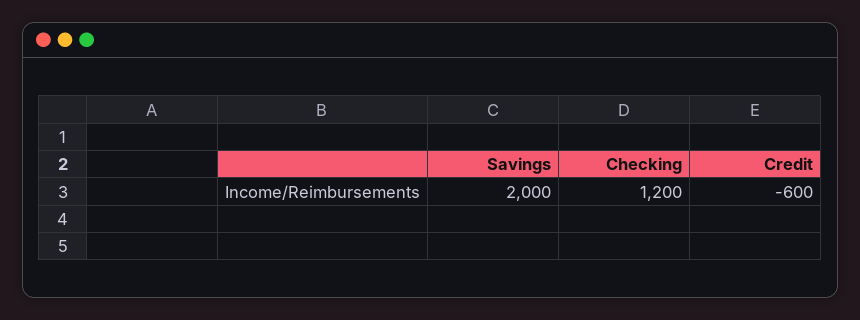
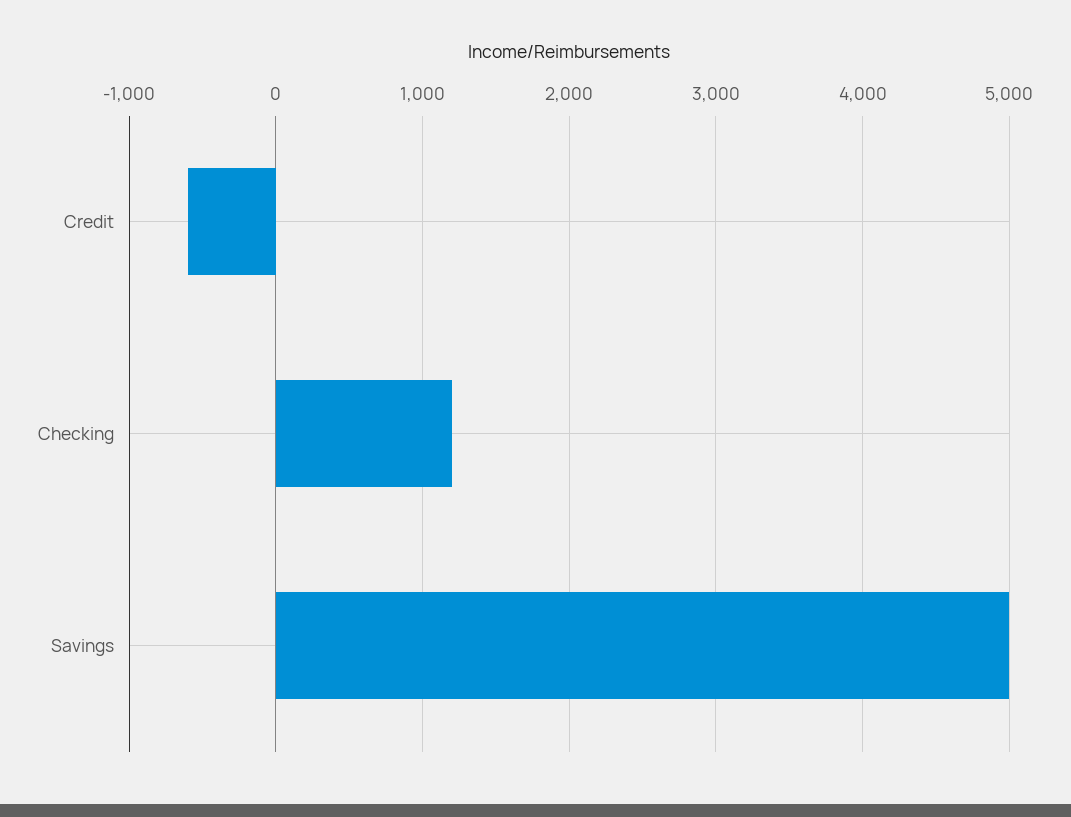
Savings: 2000 -> 5000

